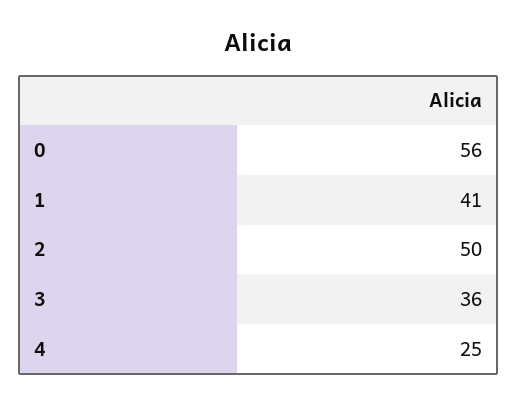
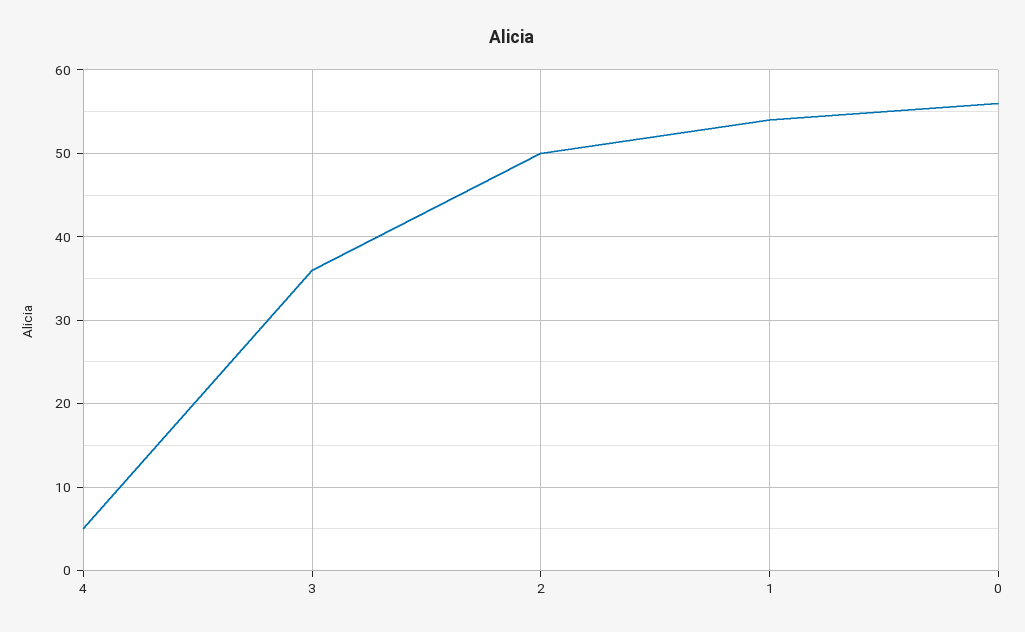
1: 41 -> 54
4: 25 -> 5

